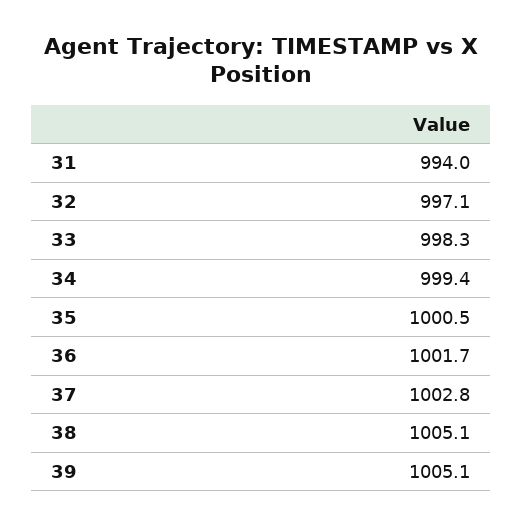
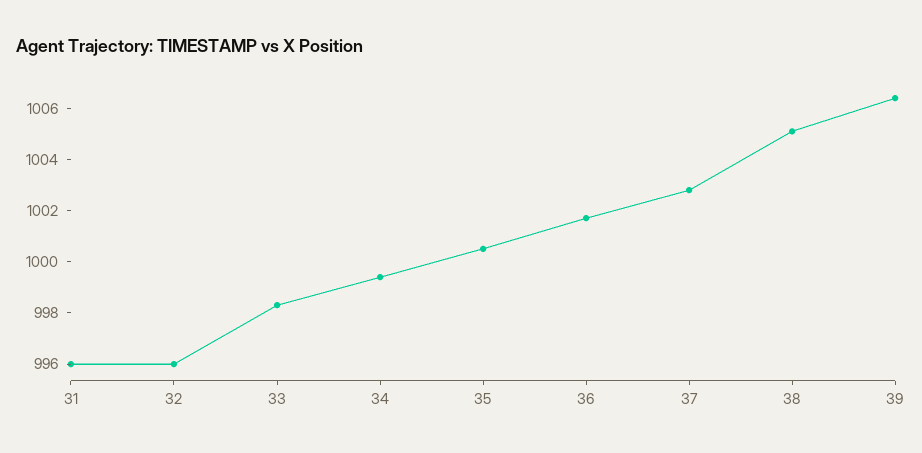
31: 994 -> 996
32: 997.1 -> 996
39: 1005.1 -> 1006.5

